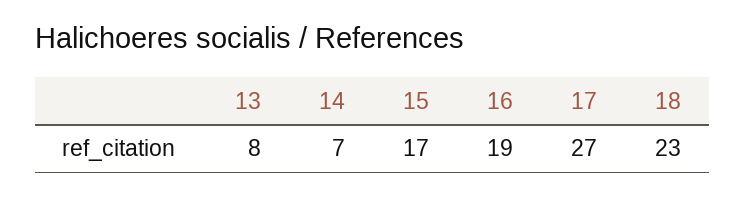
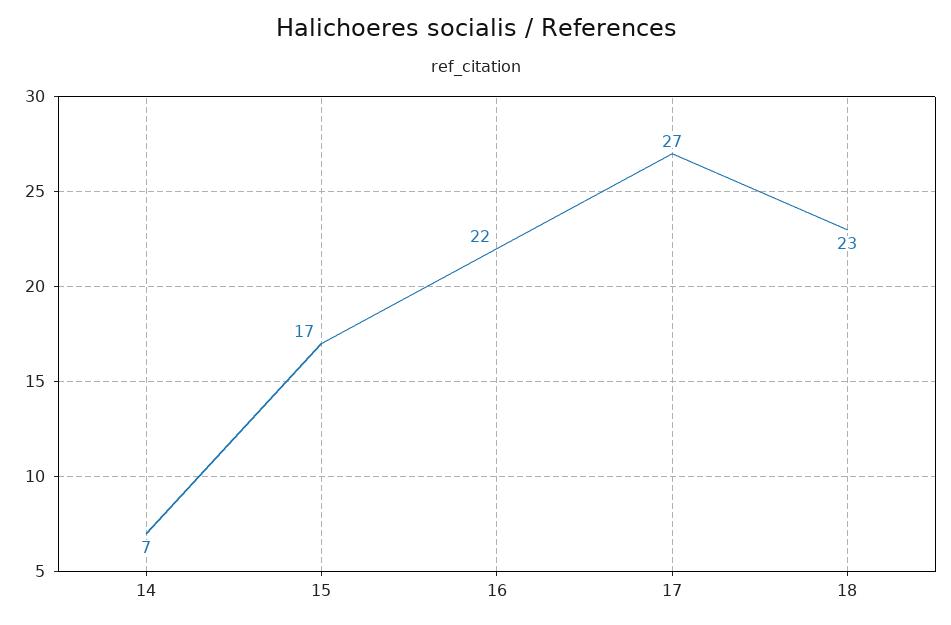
13: 8 -> none
16: 19 -> 22

